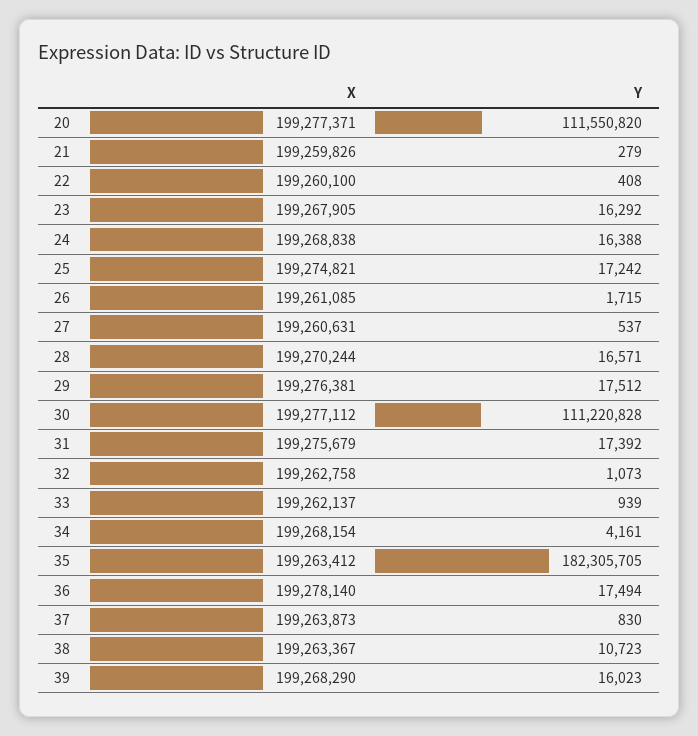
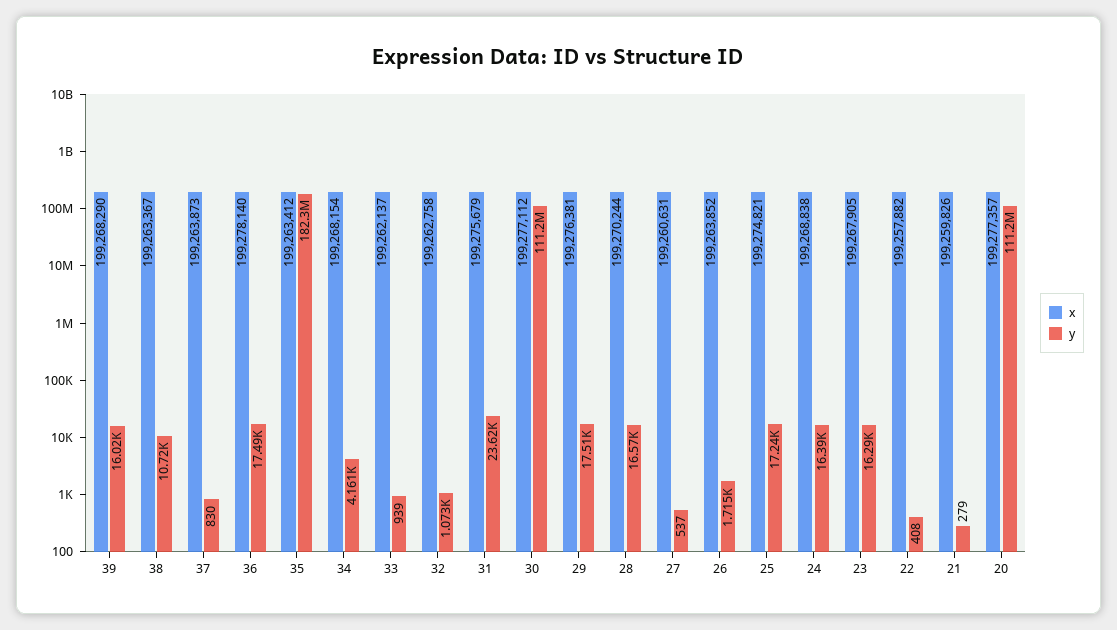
X, 20: 199277371 -> 199277357
Y, 20: 111550820 -> 111200000
X, 22: 199260100 -> 199257882
X, 26: 199261085 -> 199263852
Y, 31: 17392 -> 23620

